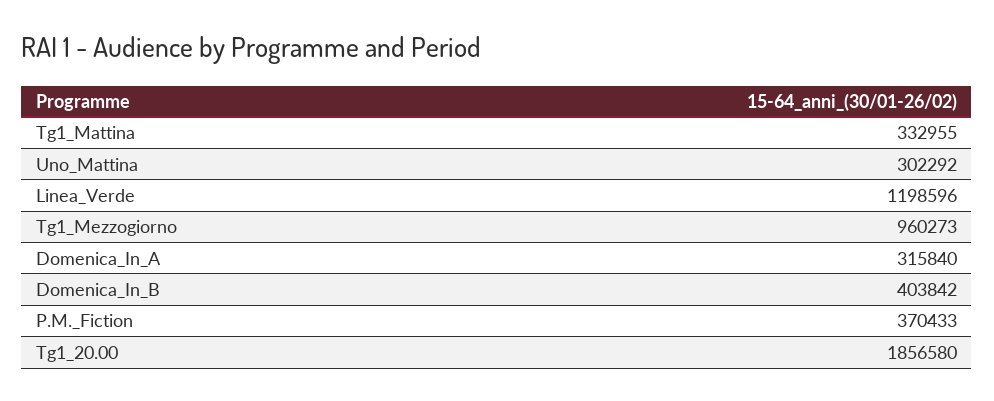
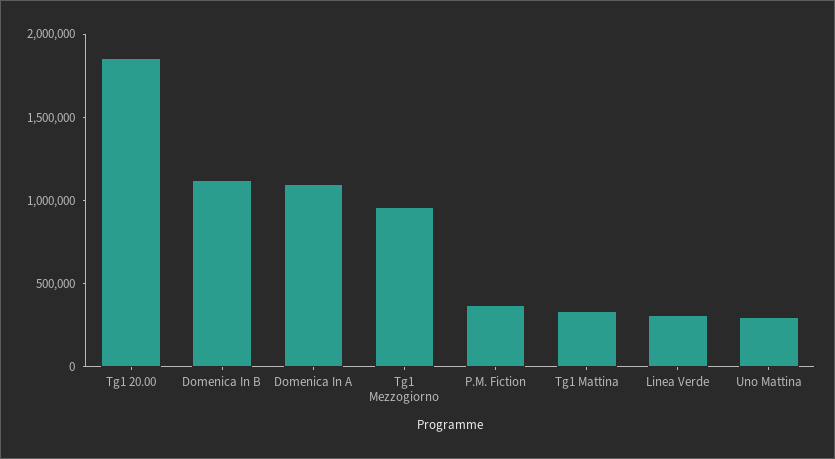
Linea_Verde: 1198596 -> 300000
Domenica_In_A: 315840 -> 1100000
Domenica_In_B: 403842 -> 1100000

